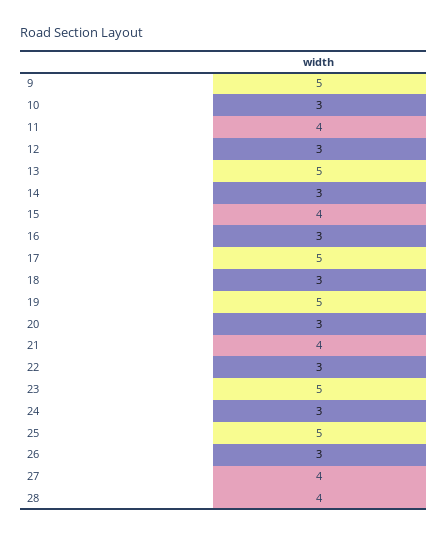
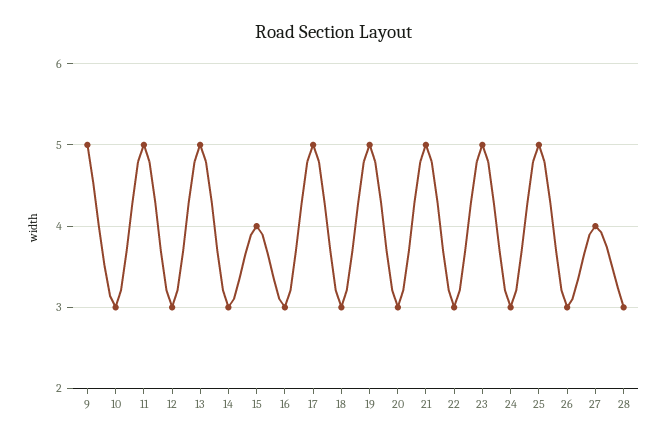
11: 4 -> 5
21: 4 -> 5
28: 4 -> 3

